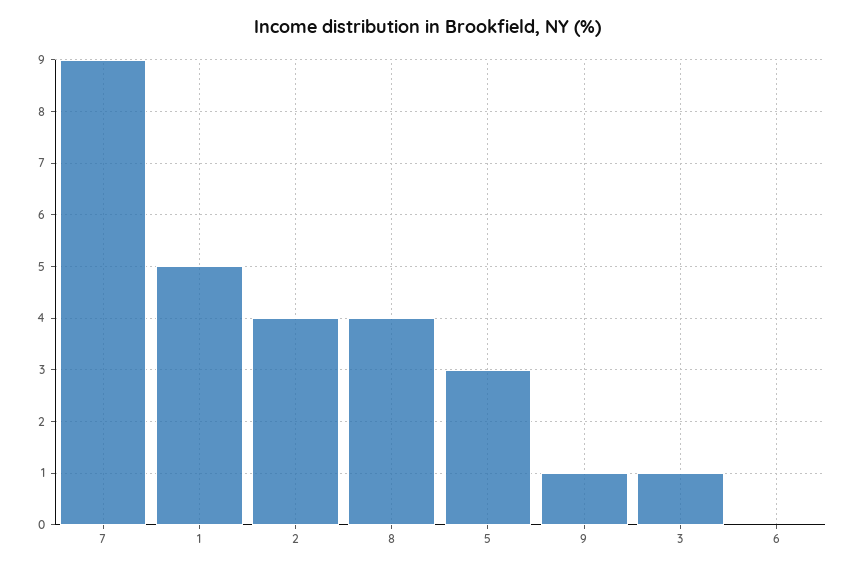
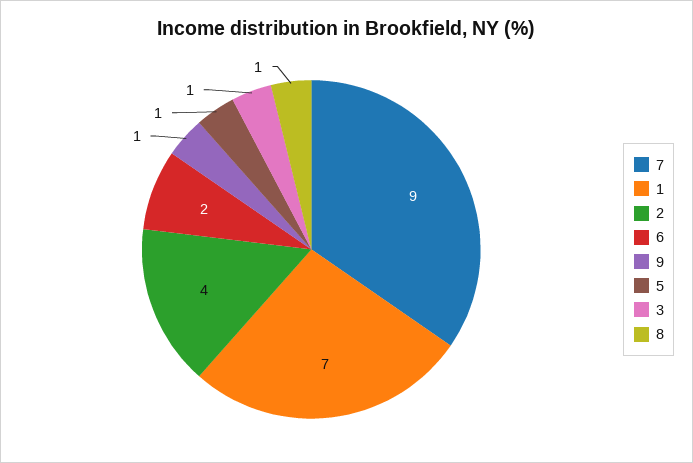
1: 5 -> 7
8: 4 -> 1
5: 3 -> 1
6: 0 -> 2

